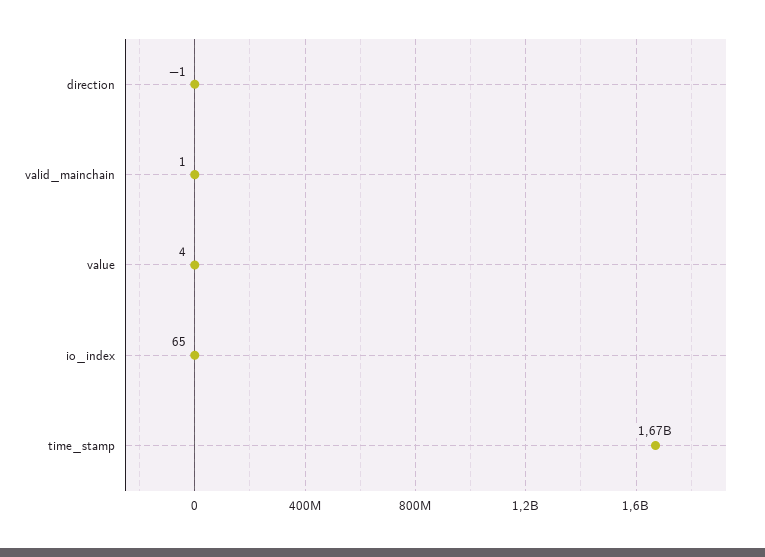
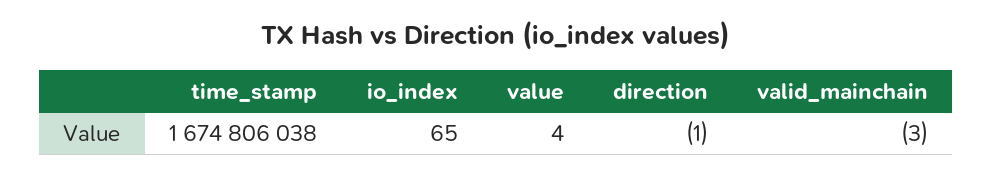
valid_mainchain: 1 -> -3

